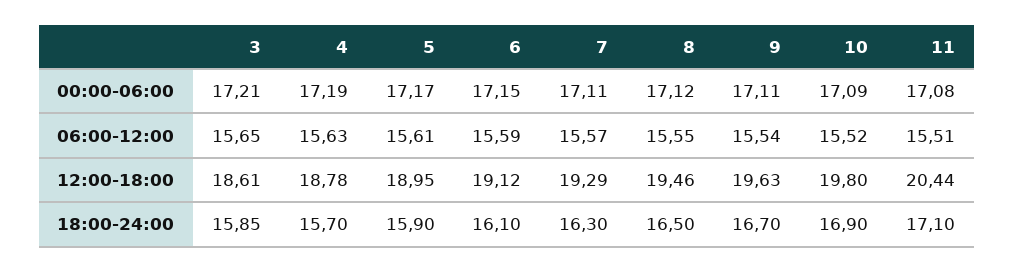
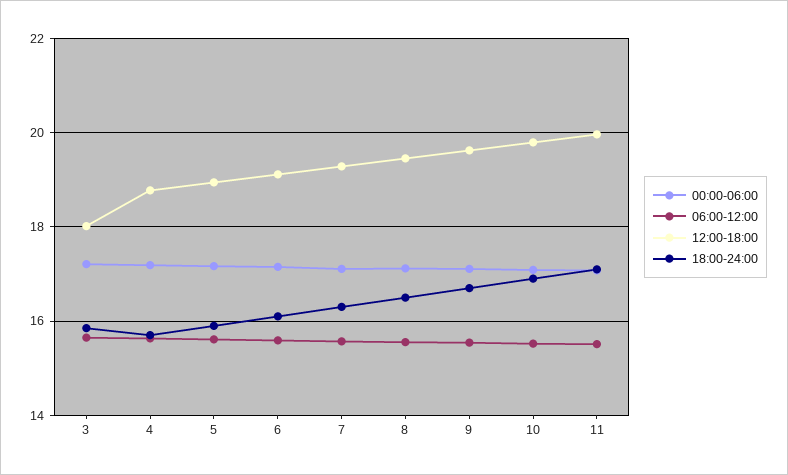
12:00-18:00, 3: 18.61 -> 18
12:00-18:00, 11: 20.44 -> 20

